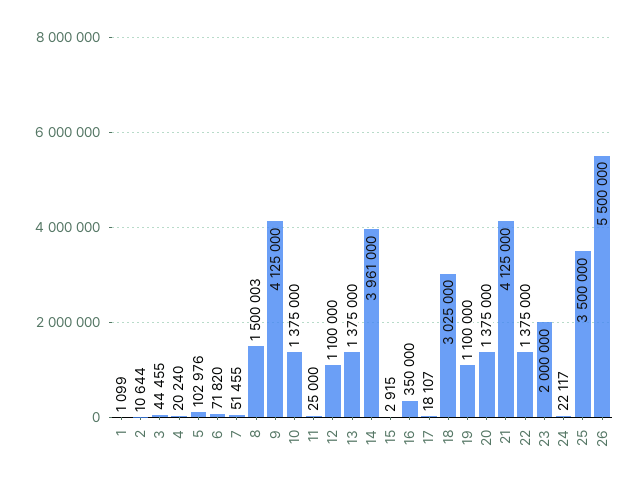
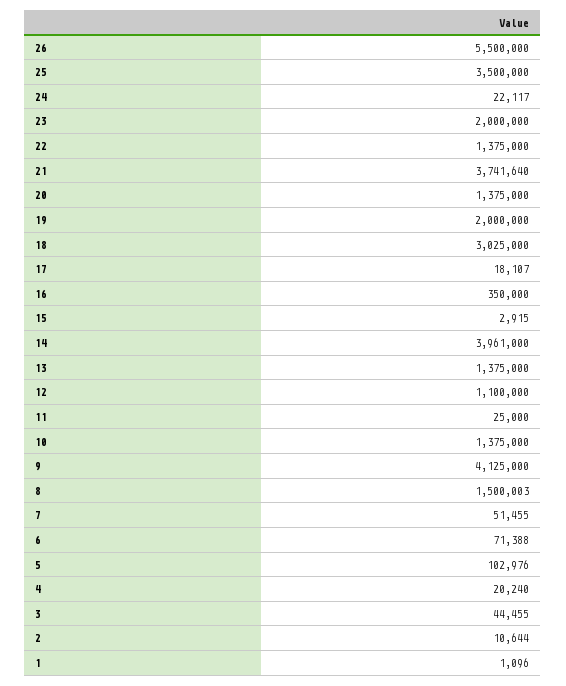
1: 1099 -> 1096
6: 71820 -> 71388
19: 1100000 -> 2000000
21: 4125000 -> 3741640

